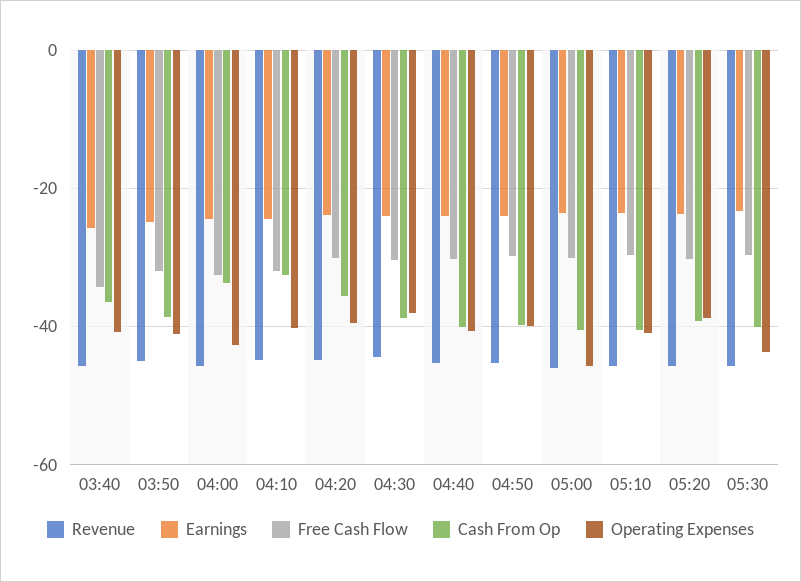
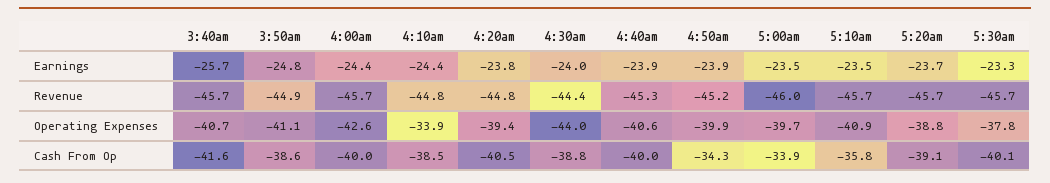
Free Cash Flow, 03:40: -34 -> none
Cash From Op, 03:40: -36 -> -41.6
Free Cash Flow, 03:50: -32 -> none
Free Cash Flow, 04:00: -32 -> none
Cash From Op, 04:00: -34 -> -40
Free Cash Flow, 04:10: -32 -> none
Cash From Op, 04:10: -32 -> -38.5
Operating Expenses, 04:10: -40 -> -33.9
Free Cash Flow, 04:20: -30 -> none
Cash From Op, 04:20: -36 -> -40.5
Free Cash Flow, 04:30: -30 -> none
Operating Expenses, 04:30: -38 -> -44
Free Cash Flow, 04:40: -30 -> none
Free Cash Flow, 04:50: -30 -> none
Cash From Op, 04:50: -40 -> -34.3
Free Cash Flow, 05:00: -30 -> none
Cash From Op, 05:00: -40 -> -33.9
Operating Expenses, 05:00: -46 -> -39.7
Free Cash Flow, 05:10: -30 -> none
Cash From Op, 05:10: -40 -> -35.8
Free Cash Flow, 05:20: -30 -> none
Free Cash Flow, 05:30: -30 -> none
Operating Expenses, 05:30: -44 -> -37.8

